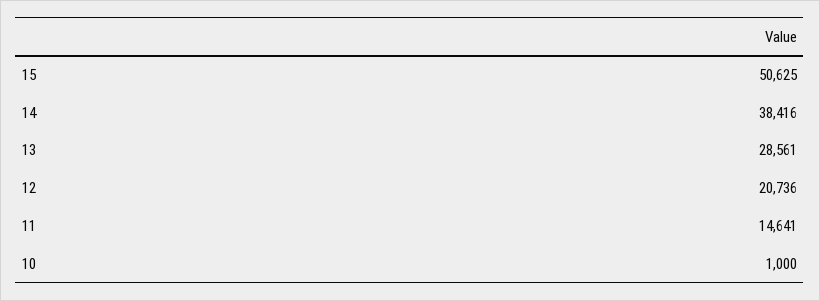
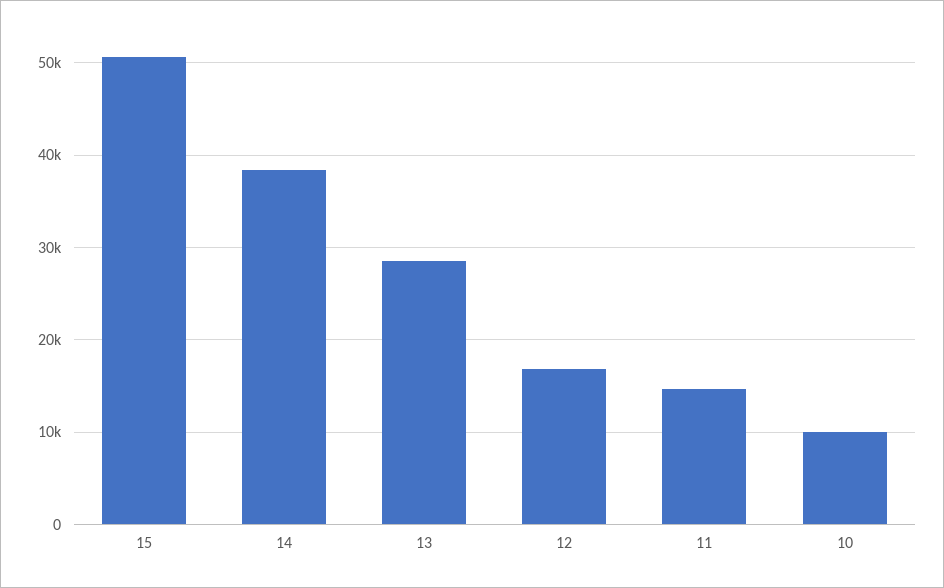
12: 20736 -> 17000
10: 1000 -> 10000

